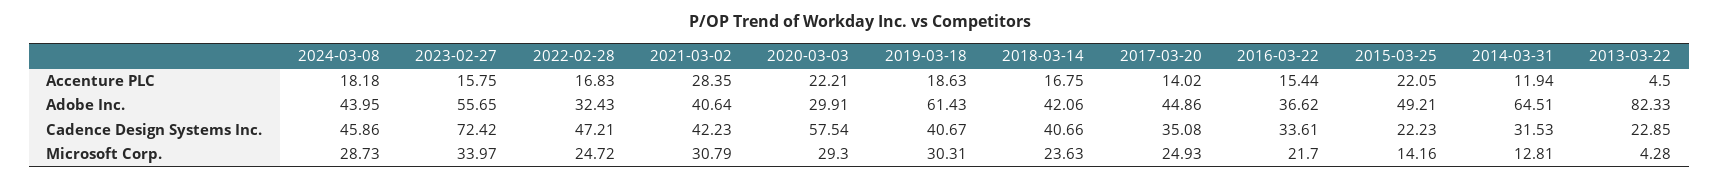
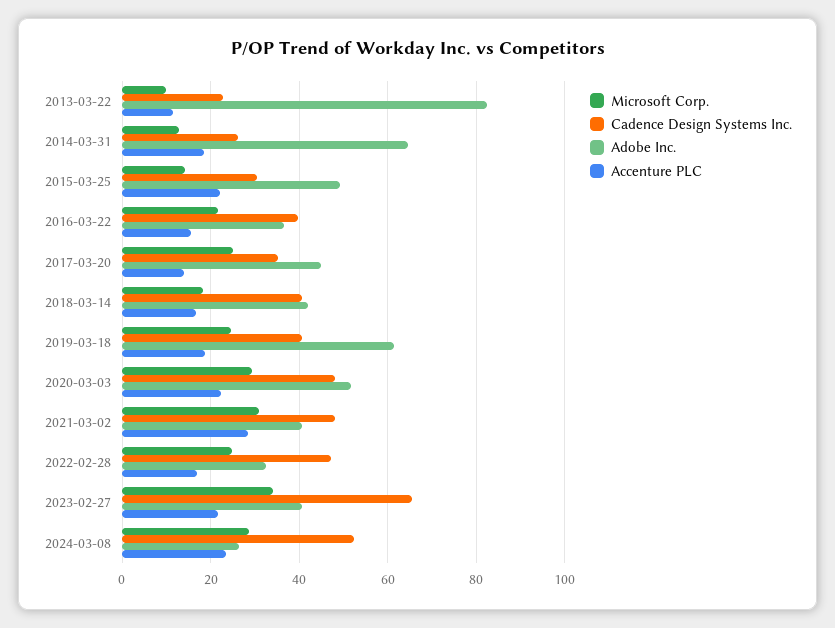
Accenture PLC, 2024-03-08: 18.18 -> 24
Accenture PLC, 2023-02-27: 15.75 -> 22
Accenture PLC, 2014-03-31: 11.94 -> 18
Accenture PLC, 2013-03-22: 4.5 -> 12
Adobe Inc., 2024-03-08: 43.95 -> 26
Adobe Inc., 2023-02-27: 55.65 -> 40
Adobe Inc., 2020-03-03: 29.91 -> 52
Cadence Design Systems Inc., 2024-03-08: 45.86 -> 52
Cadence Design Systems Inc., 2023-02-27: 72.42 -> 66
Cadence Design Systems Inc., 2021-03-02: 42.23 -> 48
Cadence Design Systems Inc., 2020-03-03: 57.54 -> 48
Cadence Design Systems Inc., 2016-03-22: 33.61 -> 40
Cadence Design Systems Inc., 2015-03-25: 22.23 -> 30
Cadence Design Systems Inc., 2014-03-31: 31.53 -> 26
Microsoft Corp., 2019-03-18: 30.31 -> 24
Microsoft Corp., 2018-03-14: 23.63 -> 18
Microsoft Corp., 2013-03-22: 4.28 -> 10

